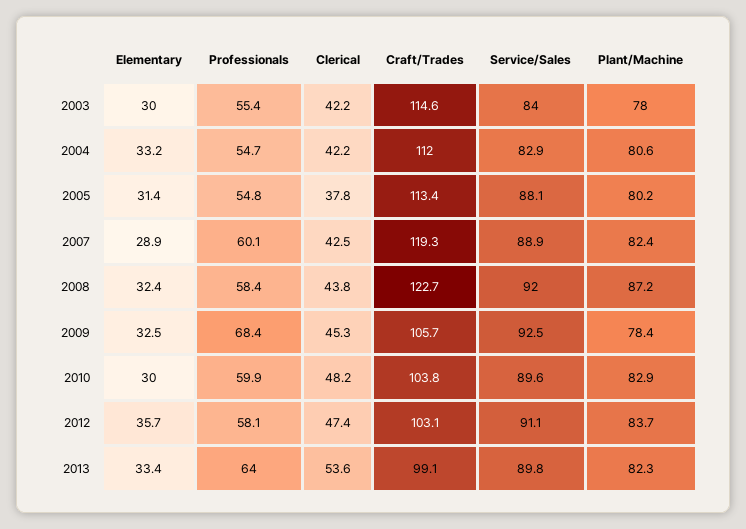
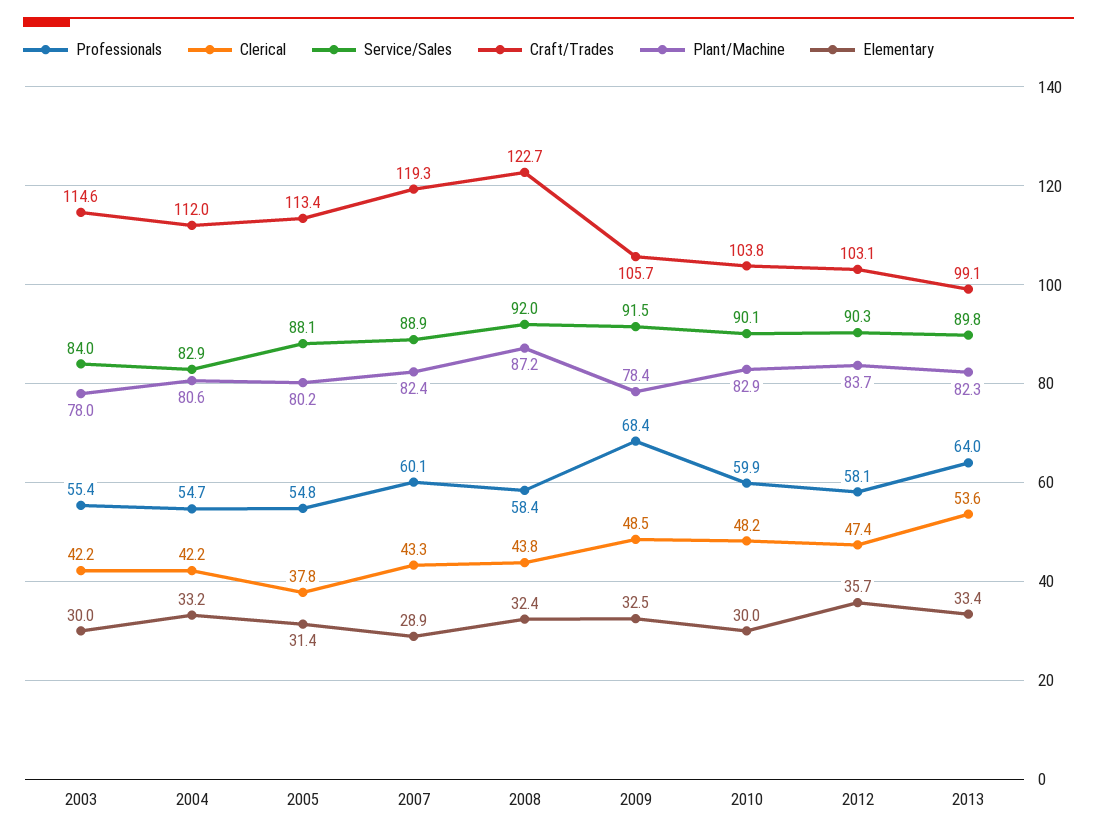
Clerical, 2007: 42.5 -> 43.3
Clerical, 2009: 45.3 -> 48.5
Service/Sales, 2009: 92.5 -> 91.5
Service/Sales, 2010: 89.6 -> 90.1
Service/Sales, 2012: 91.1 -> 90.3

